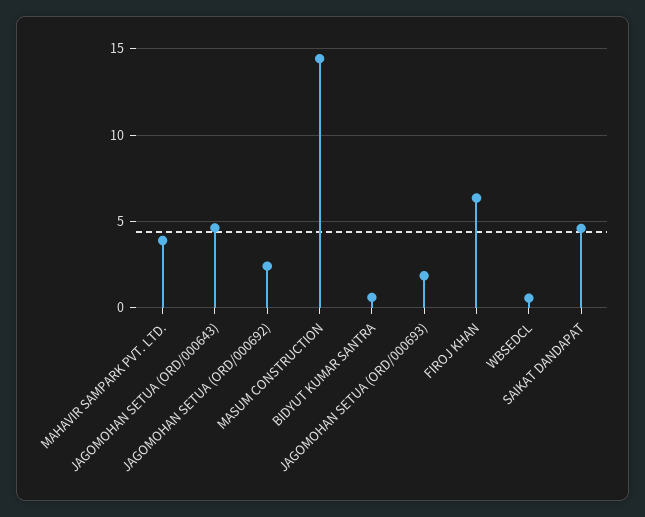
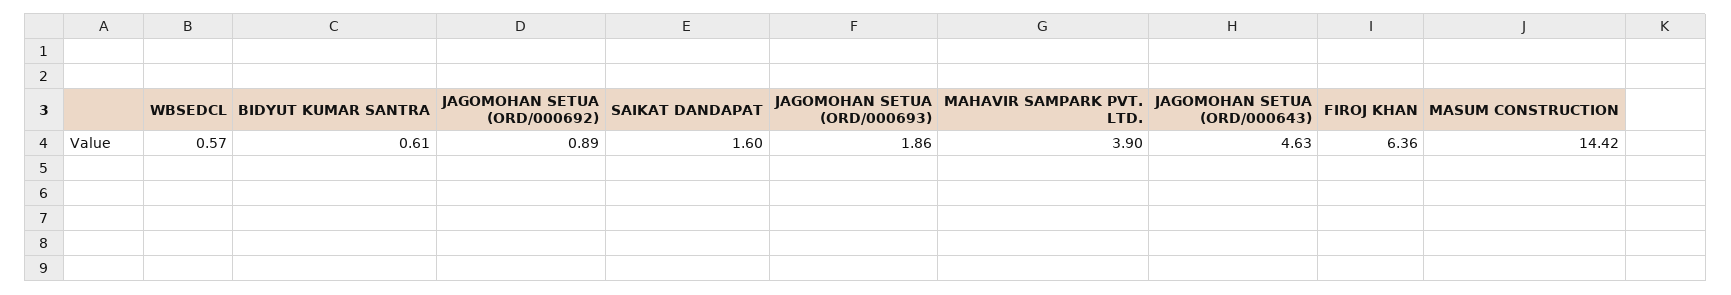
JAGOMOHAN SETUA (ORD/000692): 2.5 -> 0.89
SAIKAT DANDAPAT: 4.5 -> 1.6

